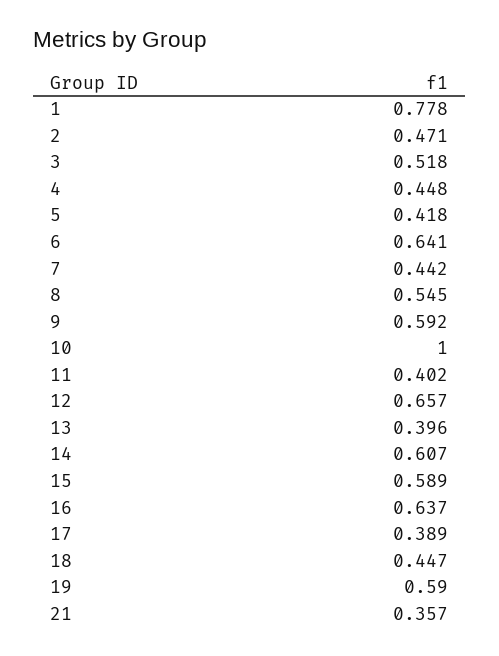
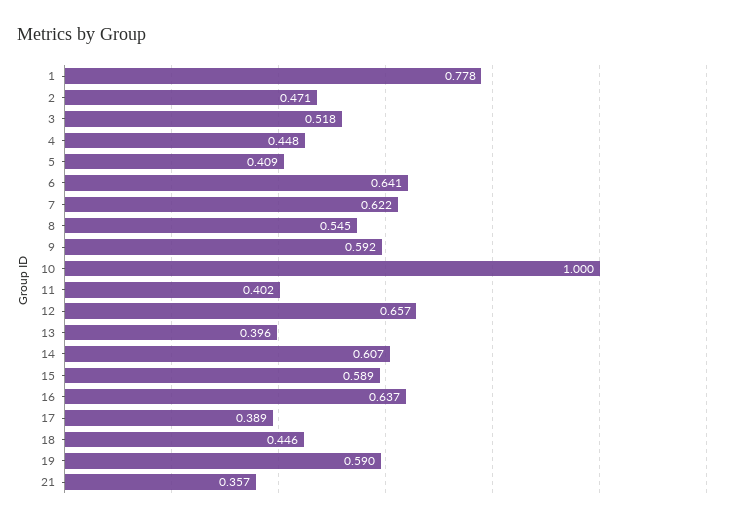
5: 0.418 -> 0.409
7: 0.442 -> 0.622
18: 0.447 -> 0.446

